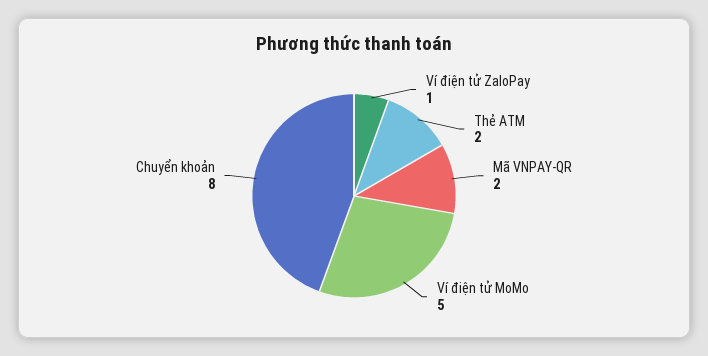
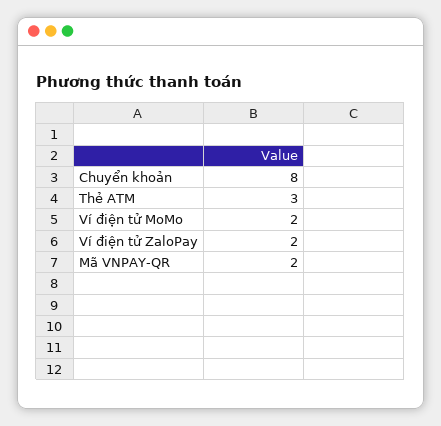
Ví điện tử ZaloPay: 1 -> 2
Thẻ ATM: 2 -> 3
Ví điện tử MoMo: 5 -> 2

